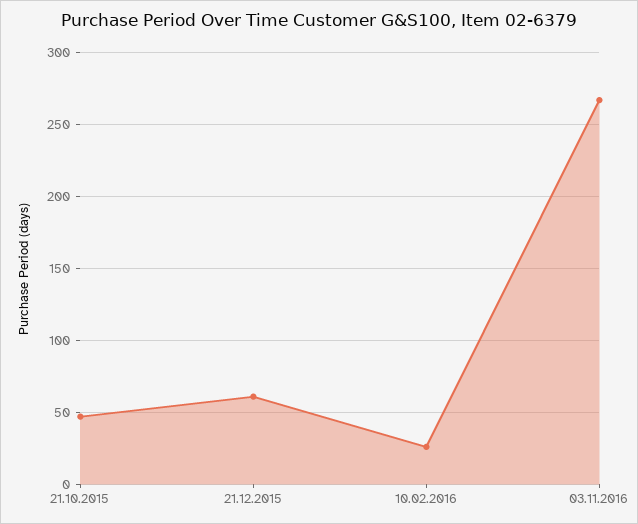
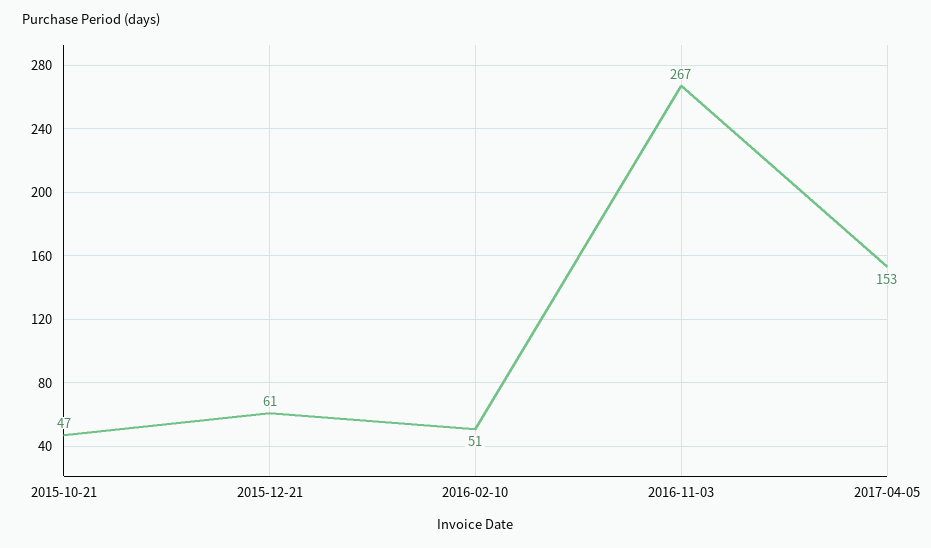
10.02.2016: 25 -> 51
2017-04-05: none -> 153

